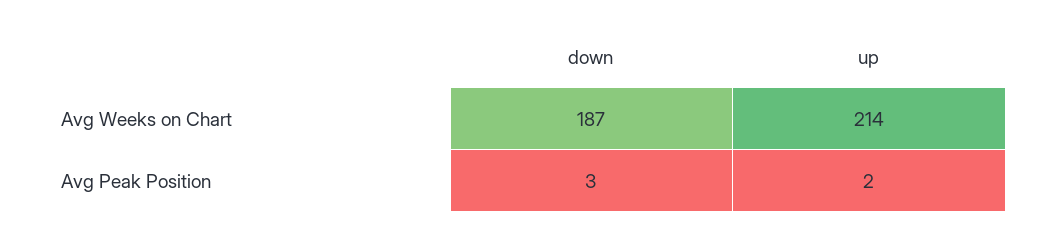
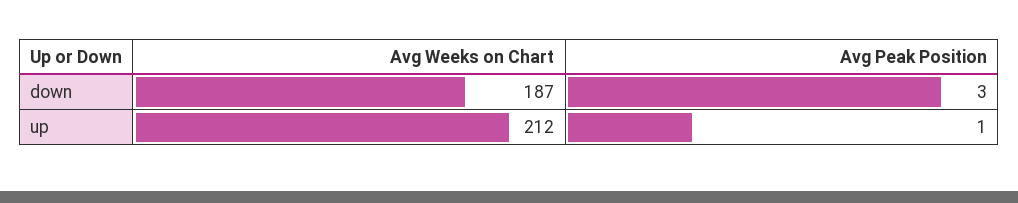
up, Avg Weeks on Chart: 214 -> 212
up, Avg Peak Position: 2 -> 1

